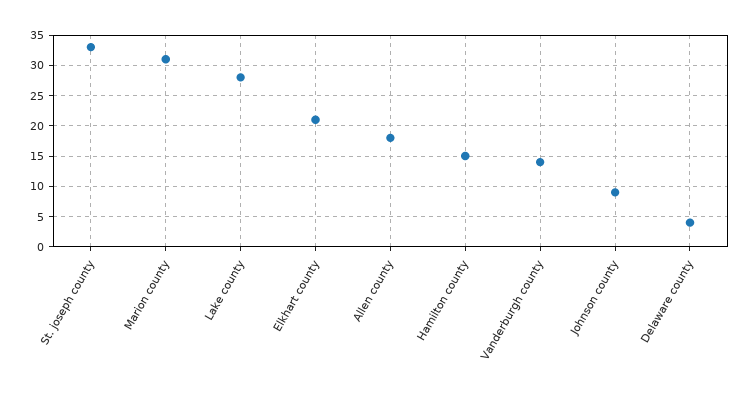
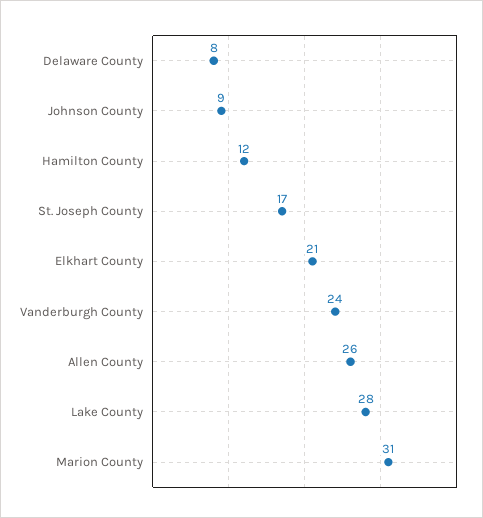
St. joseph county: 33 -> 17
Allen county: 18 -> 26
Hamilton county: 15 -> 12
Vanderburgh county: 14 -> 24
Delaware county: 4 -> 8

